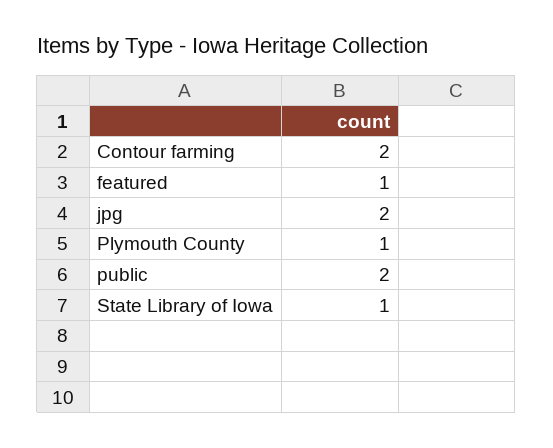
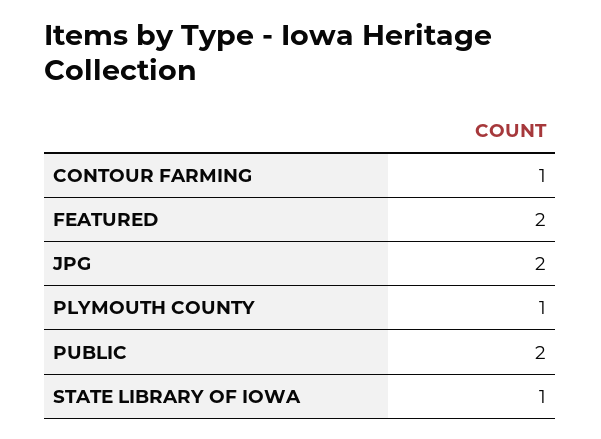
Contour farming: 2 -> 1
featured: 1 -> 2

